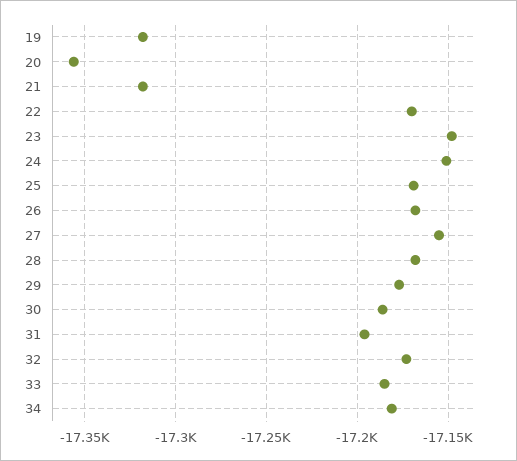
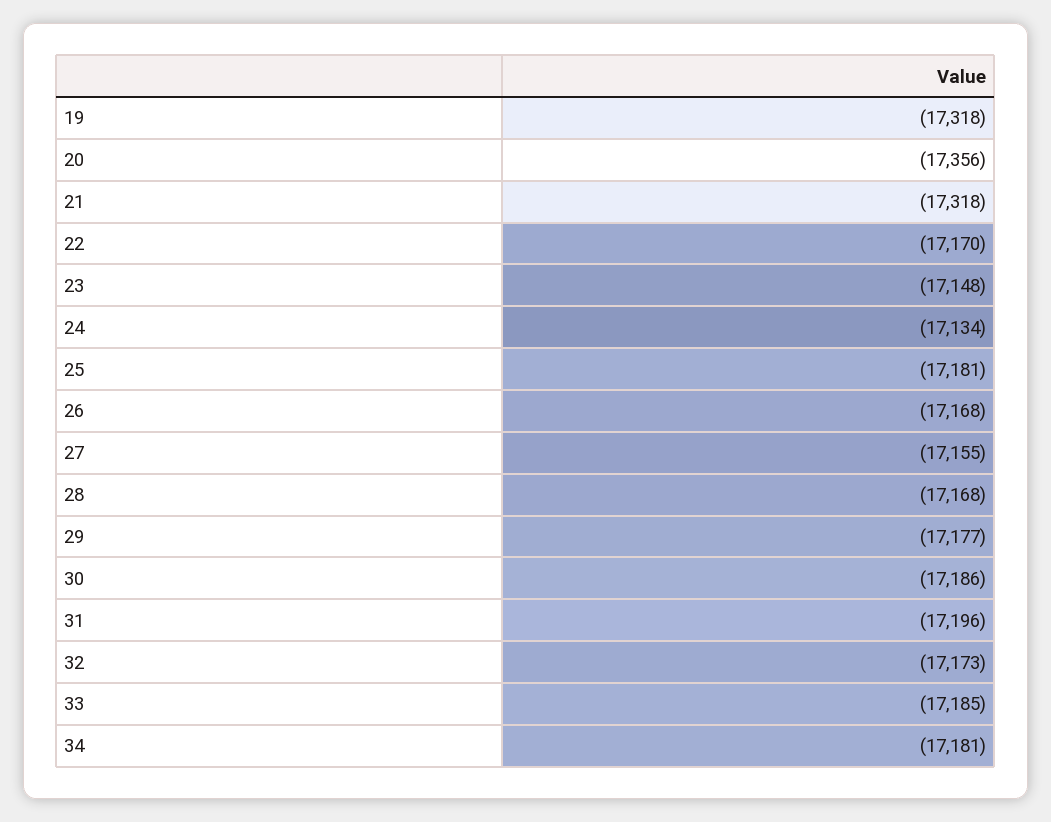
24: -17150 -> -17134
25: -17170 -> -17181

